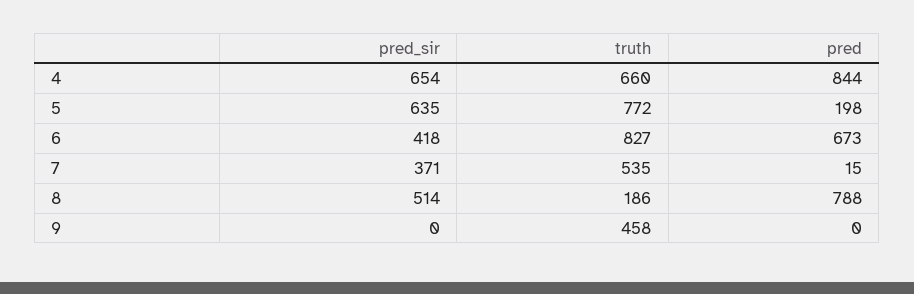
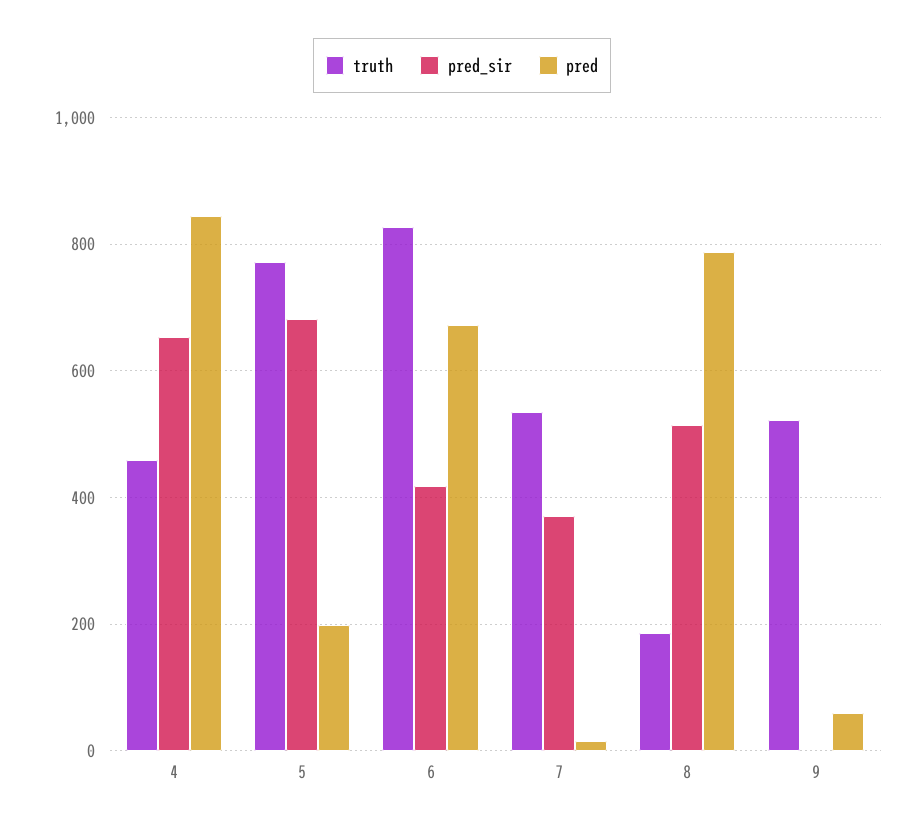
truth, 4: 660 -> 460
pred_sir, 5: 635 -> 680
truth, 9: 458 -> 520
pred, 9: 0 -> 60

